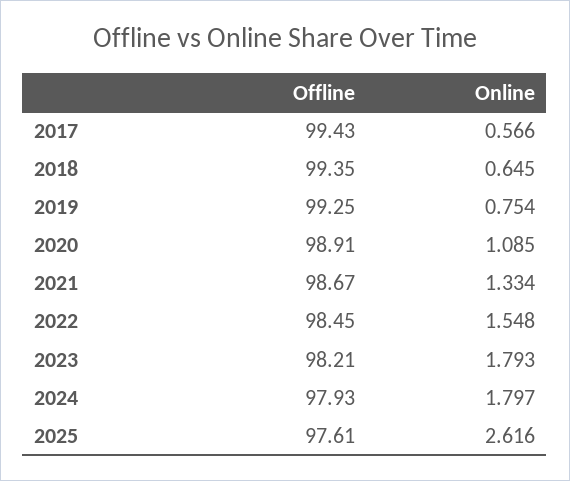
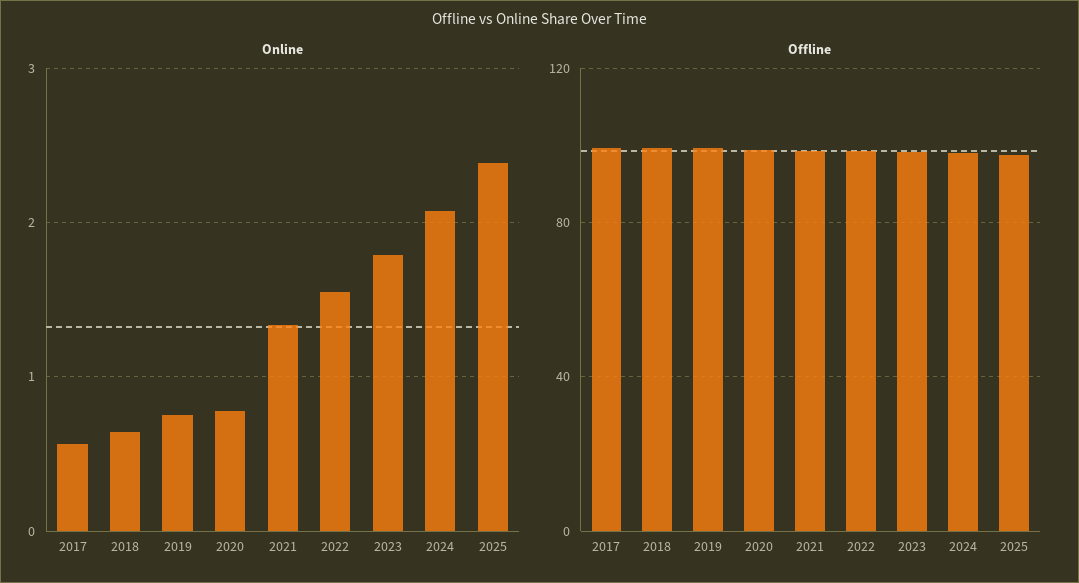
Online, 2020: 1.085 -> 0.8
Online, 2024: 1.797 -> 2.1
Online, 2025: 2.616 -> 2.4

